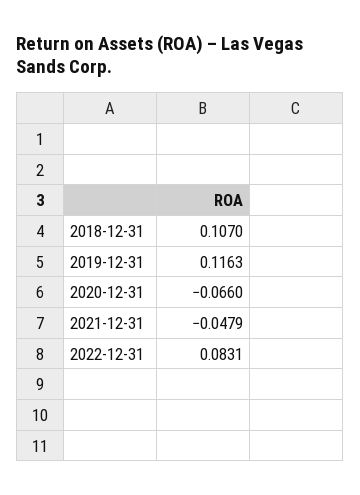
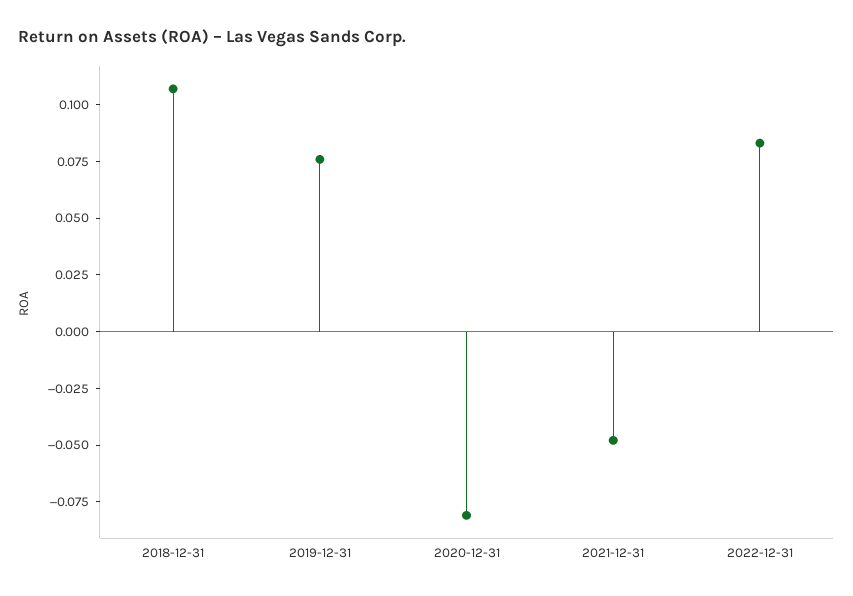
2019-12-31: 0.1163 -> 0.075
2020-12-31: -0.066 -> -0.08

